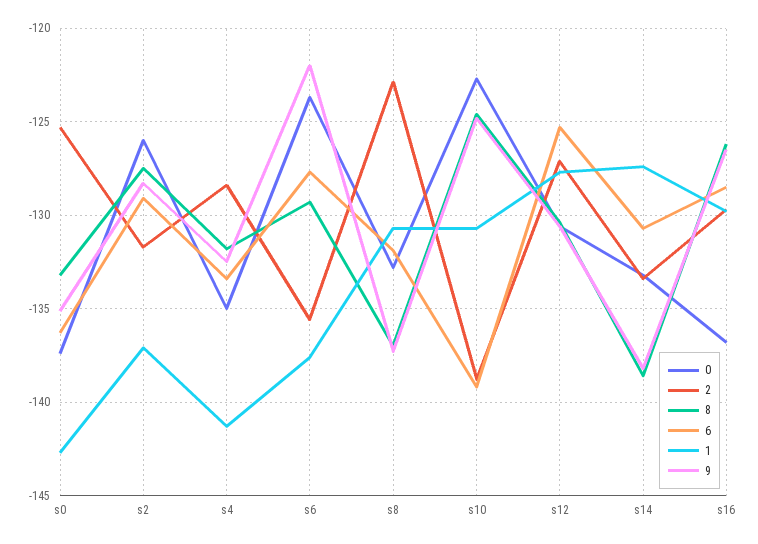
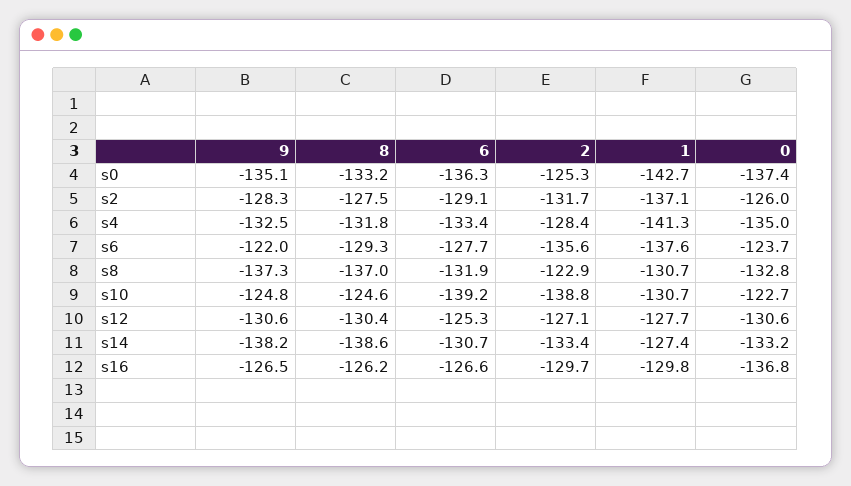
6, s16: -128.5 -> -126.6

